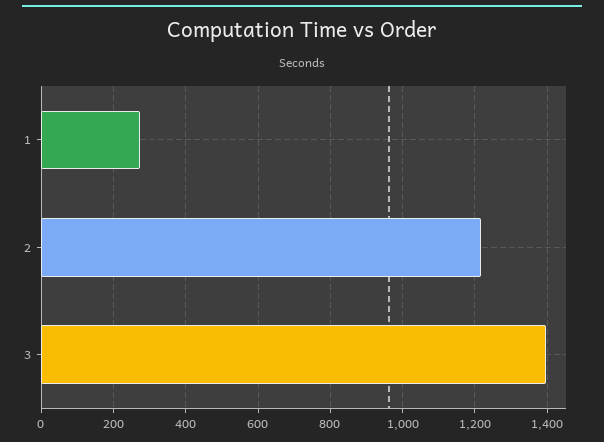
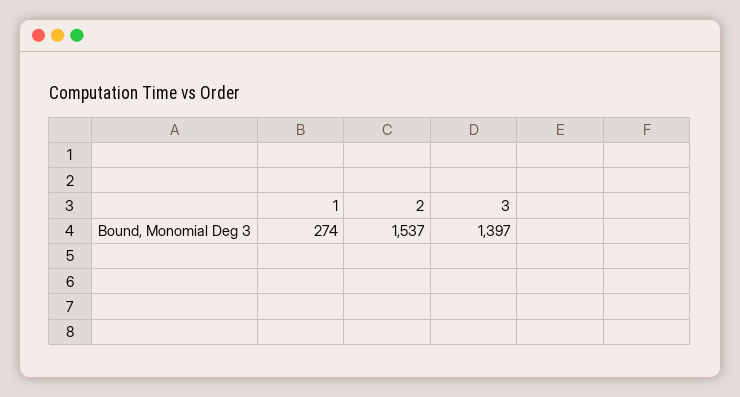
2: 1220 -> 1537

